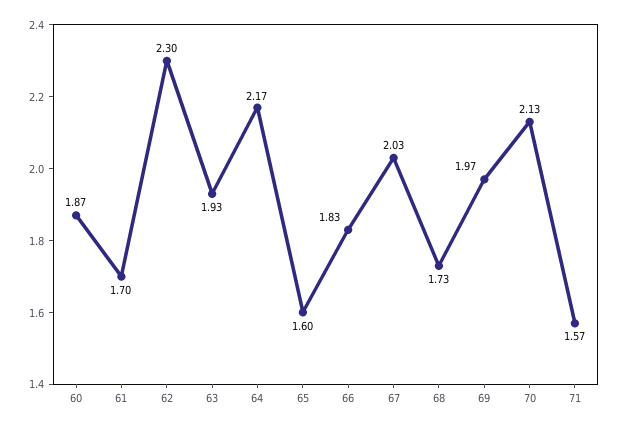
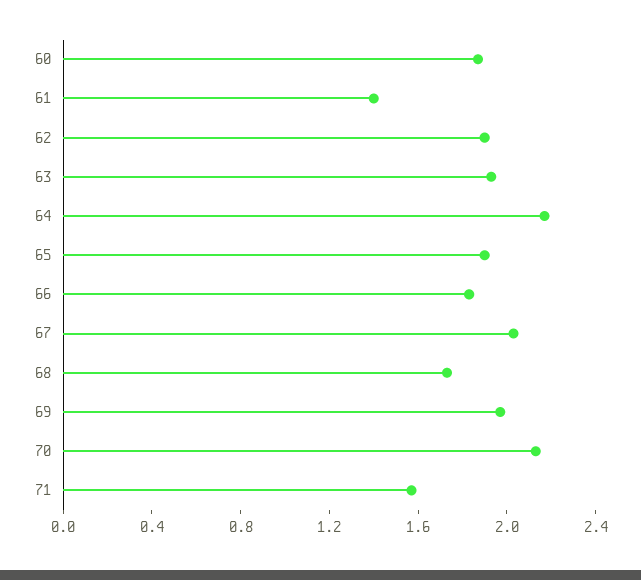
61: 1.7 -> 1.4
62: 2.3 -> 1.9
65: 1.6 -> 1.9

